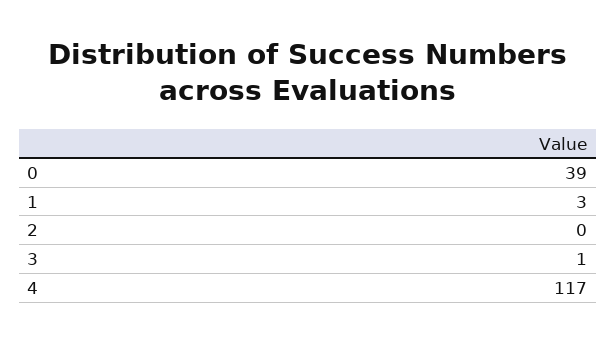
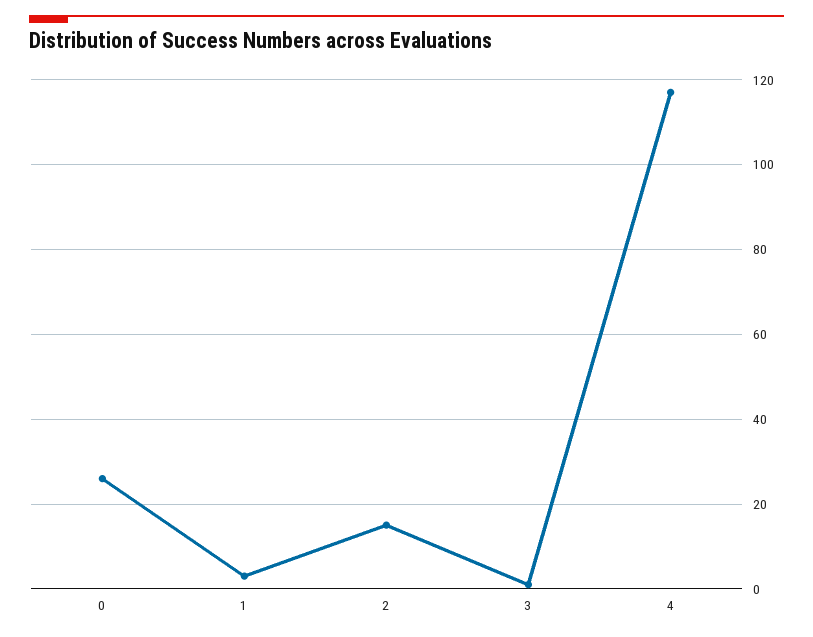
0: 39 -> 25
2: 0 -> 15

